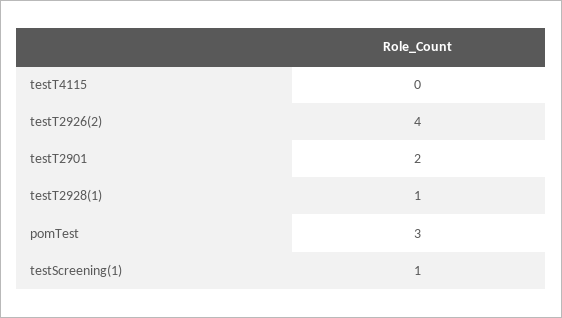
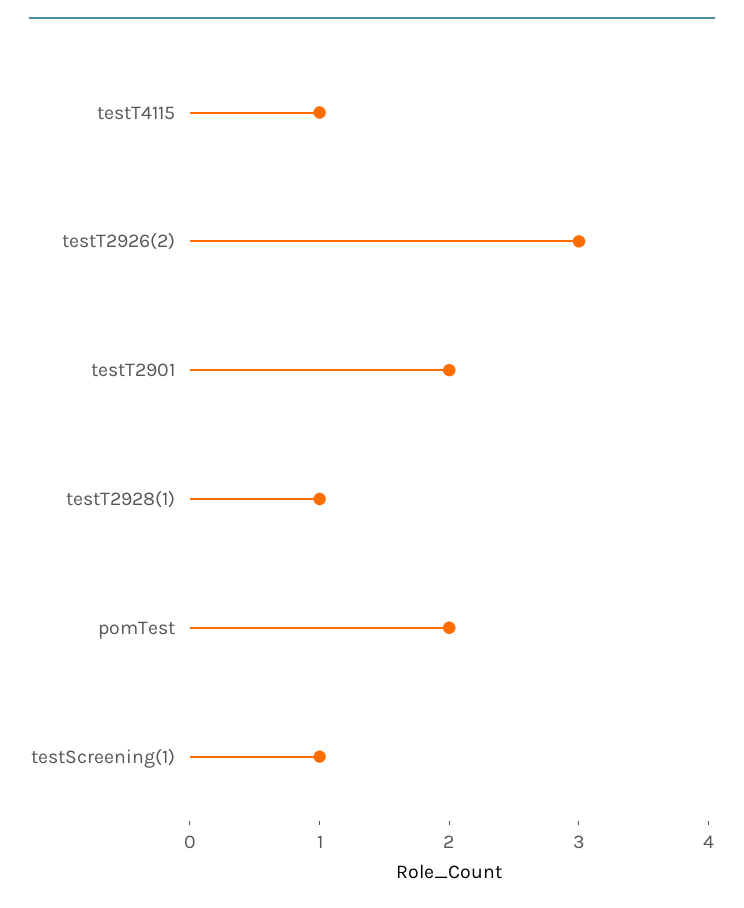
testT4115: 0 -> 1
testT2926(2): 4 -> 3
pomTest: 3 -> 2

